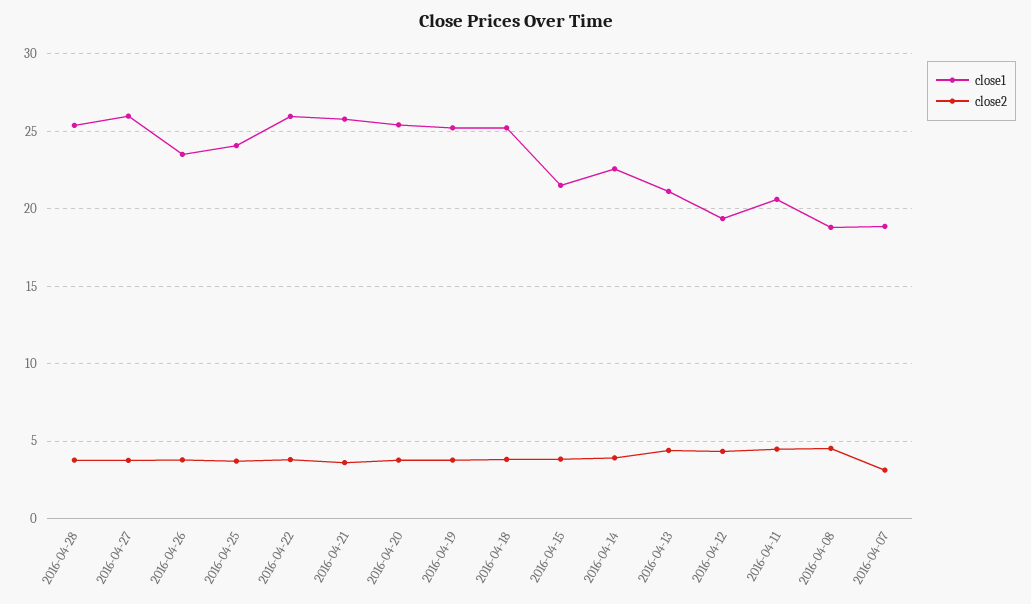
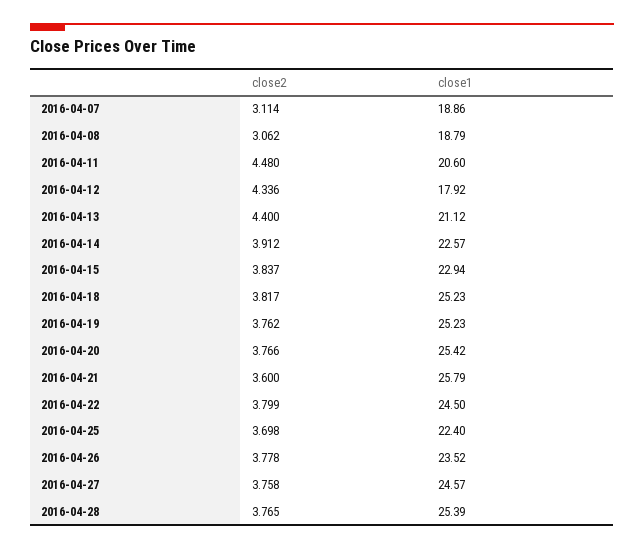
close1, 2016-04-27: 26 -> 24.57
close1, 2016-04-25: 24 -> 22.4
close1, 2016-04-22: 26 -> 24.5
close1, 2016-04-15: 21.5 -> 22.94
close1, 2016-04-12: 19.5 -> 17.92
close2, 2016-04-08: 4.5 -> 3.062

